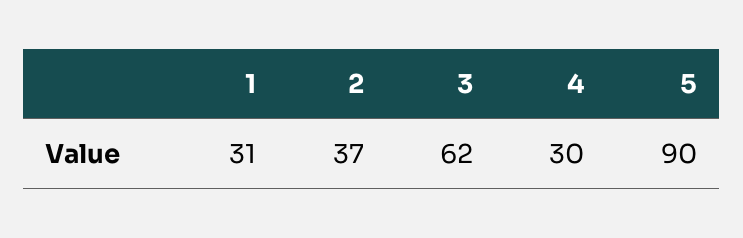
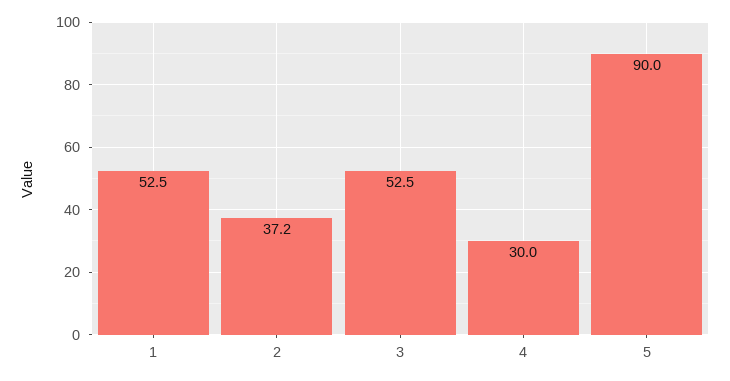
1: 31 -> 52.5
3: 62 -> 52.5

